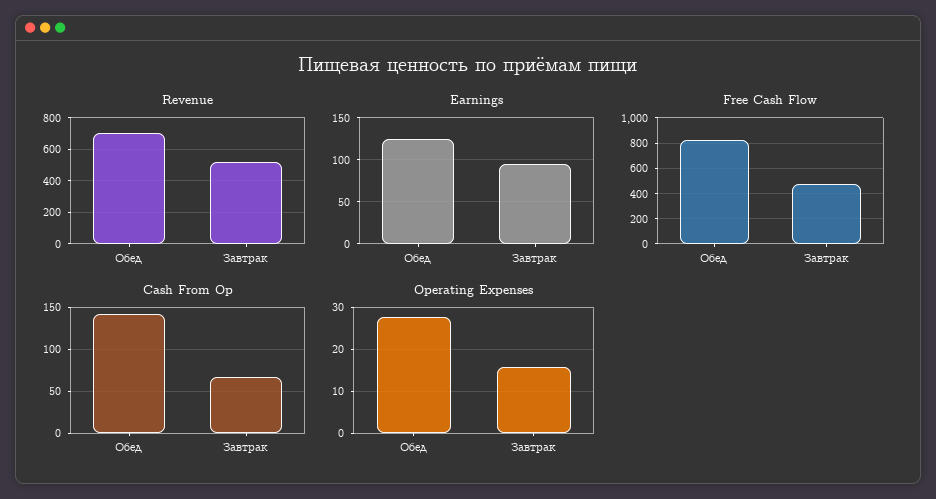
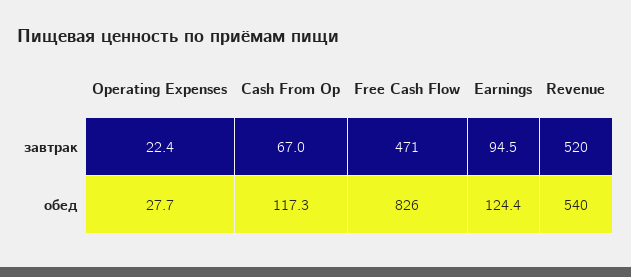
Revenue, Обед: 700 -> 540
Cash From Op, Обед: 140 -> 117.3
Operating Expenses, Завтрак: 16 -> 22.4

